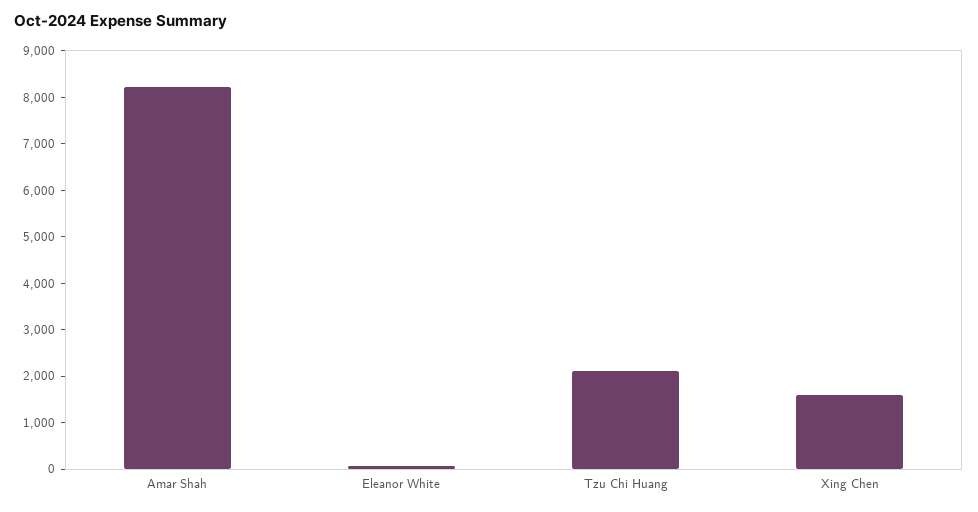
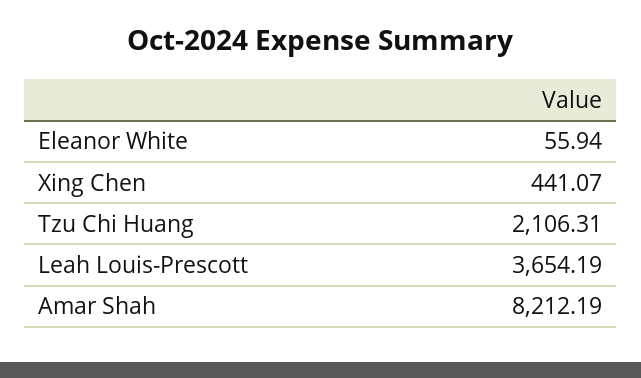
Xing Chen: 1600 -> 441.07
Leah Louis-Prescott: none -> 3654.19

